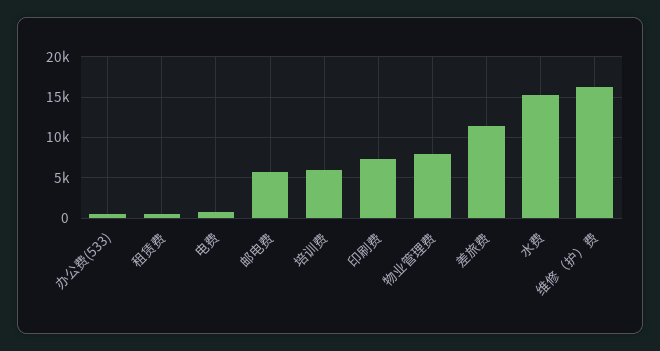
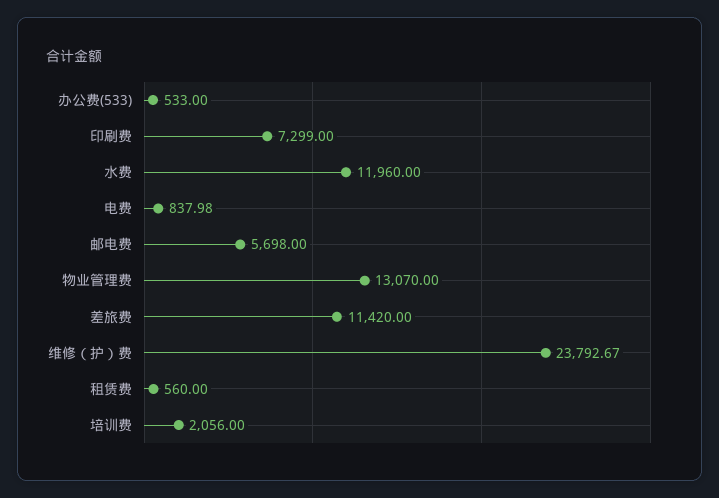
培训费: 6000 -> 2056
物业管理费: 8000 -> 13070
水费: 15000 -> 11960
维修（护）费: 16000 -> 23792.67

